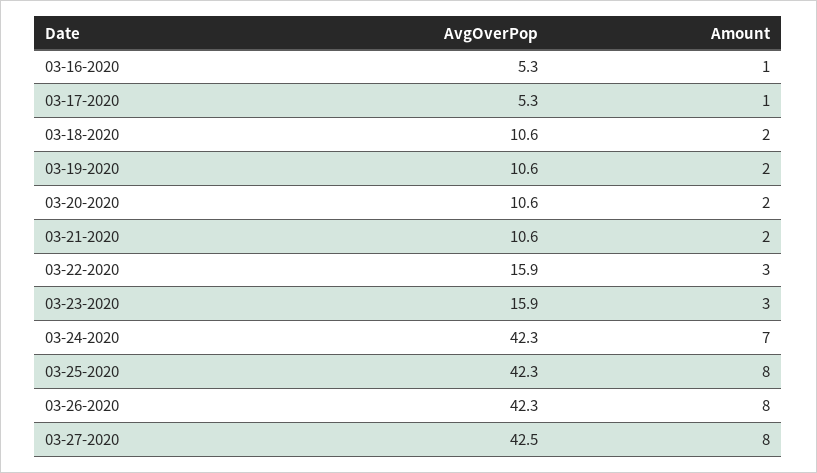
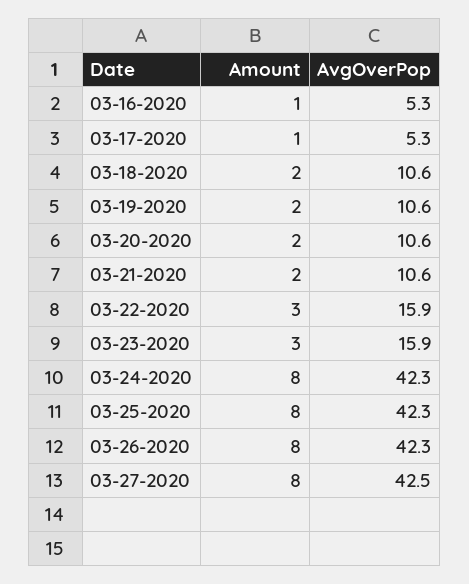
Amount, 03-24-2020: 7 -> 8

